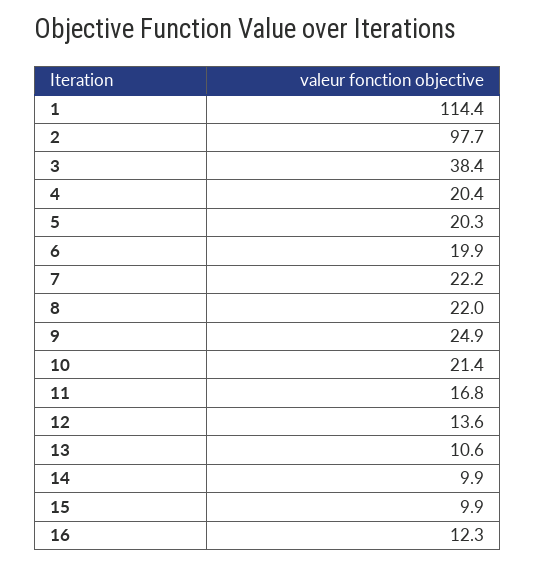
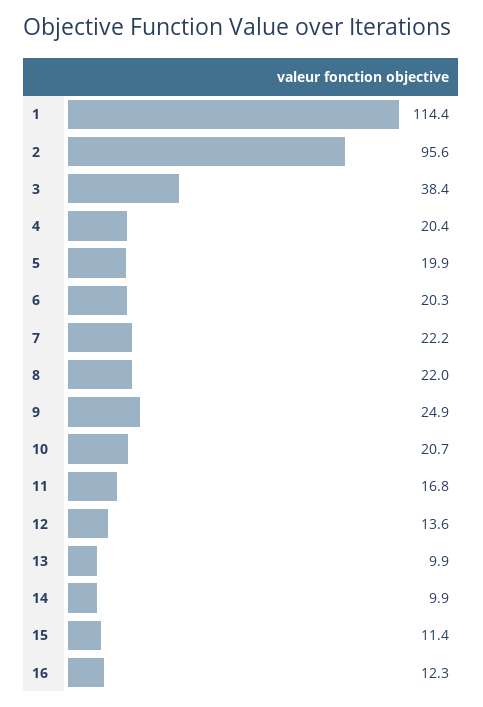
2: 97.7 -> 95.6
5: 20.3 -> 19.9
6: 19.9 -> 20.3
10: 21.4 -> 20.7
13: 10.6 -> 9.9
15: 9.9 -> 11.4

